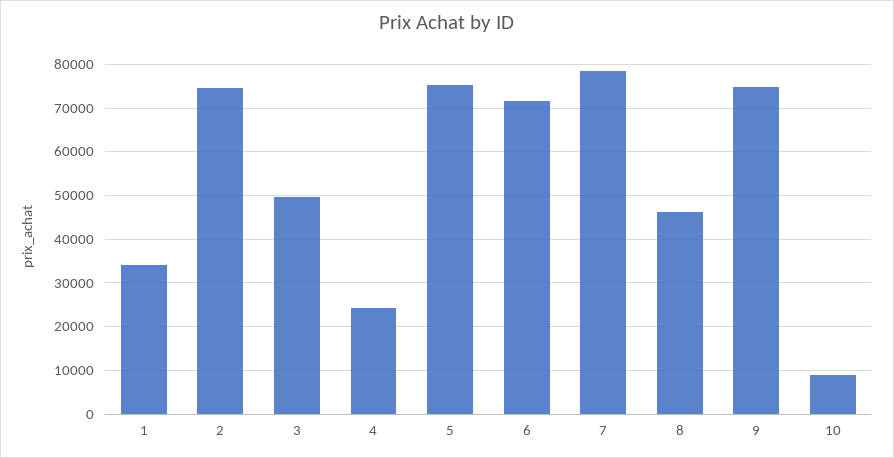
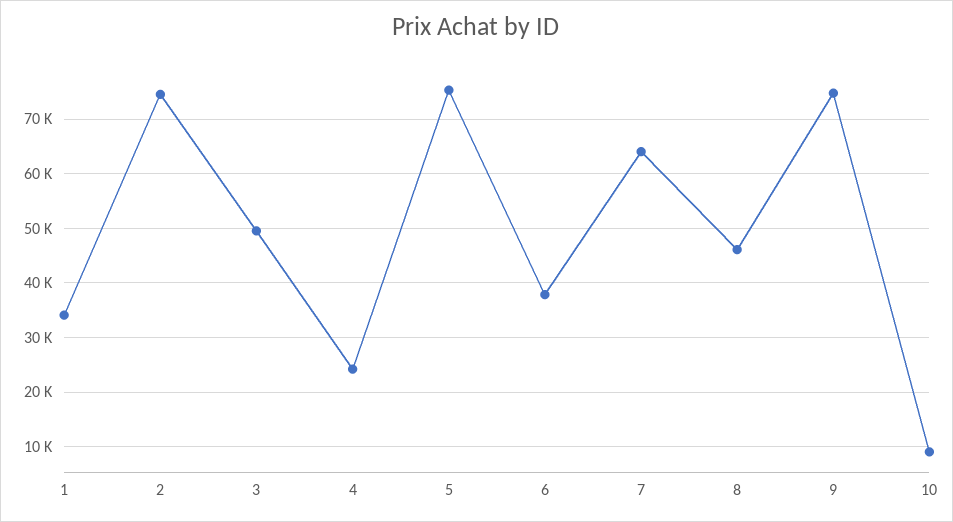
6: 72000 -> 38000
7: 78000 -> 64000

